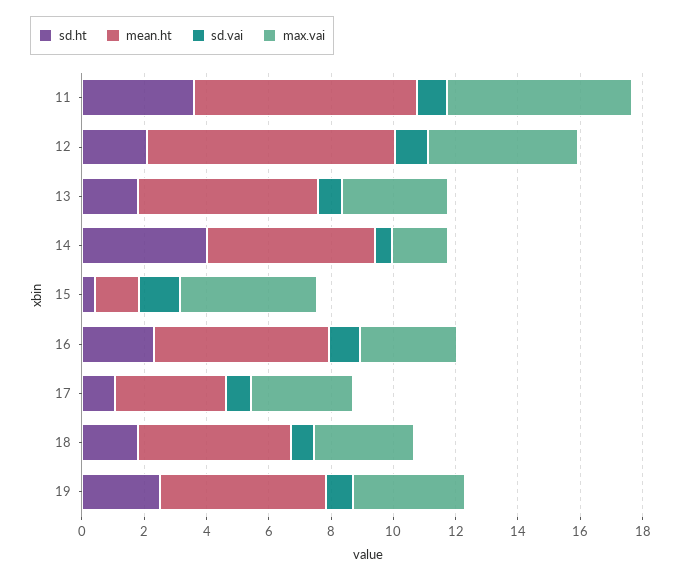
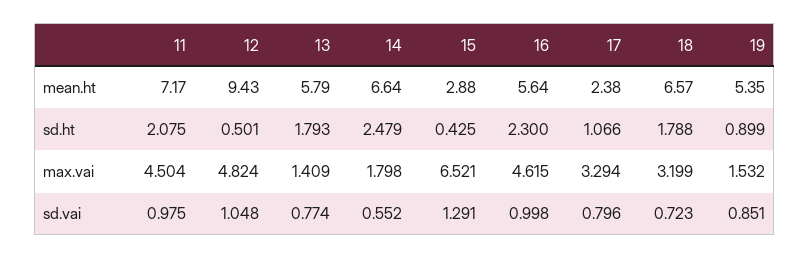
sd.ht, 11: 3.5 -> 2.075
max.vai, 11: 6 -> 4.504
sd.ht, 12: 2 -> 0.501
mean.ht, 12: 8 -> 9.43
max.vai, 13: 3.5 -> 1.409
sd.ht, 14: 4 -> 2.479
mean.ht, 14: 5.5 -> 6.64
mean.ht, 15: 1.5 -> 2.88
max.vai, 15: 4.5 -> 6.521
max.vai, 16: 3 -> 4.615
mean.ht, 17: 3.5 -> 2.38
mean.ht, 18: 5 -> 6.57
sd.ht, 19: 2.5 -> 0.899
max.vai, 19: 3.5 -> 1.532

